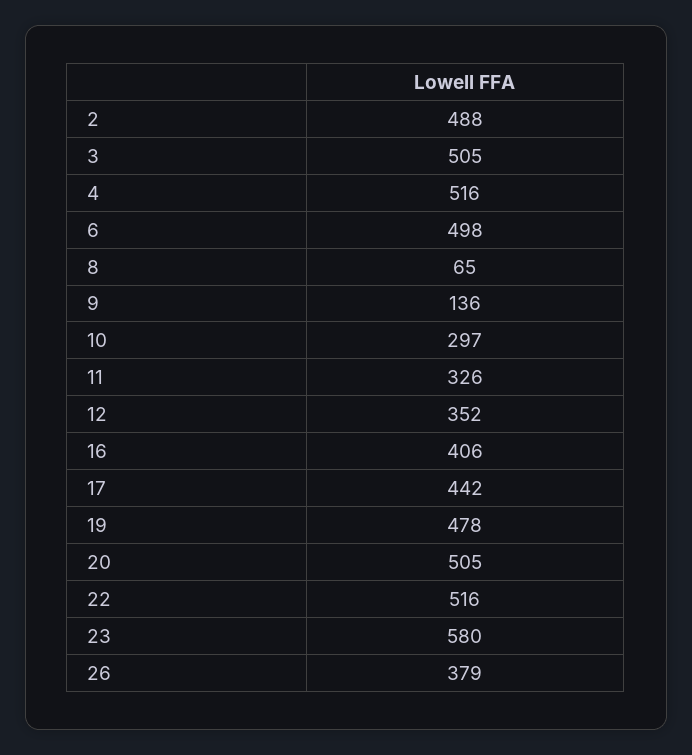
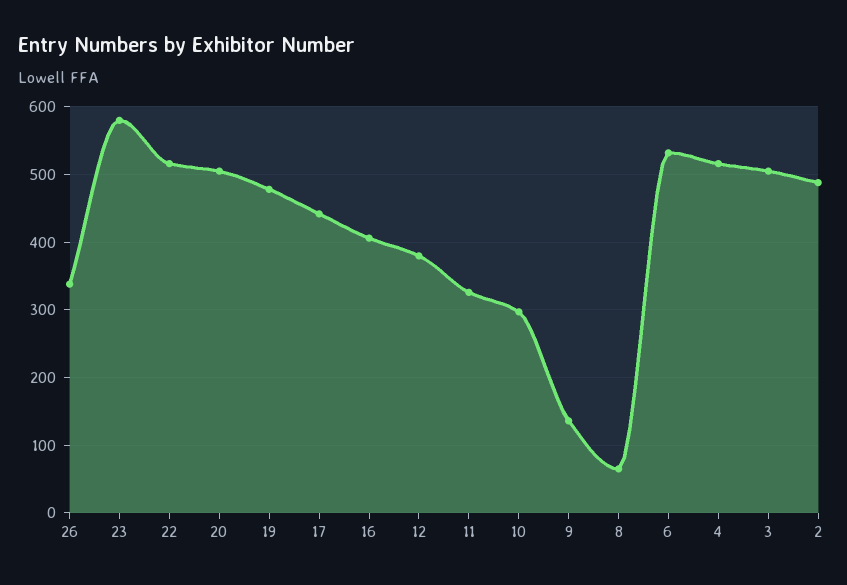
6: 498 -> 530
12: 352 -> 380
26: 379 -> 340

